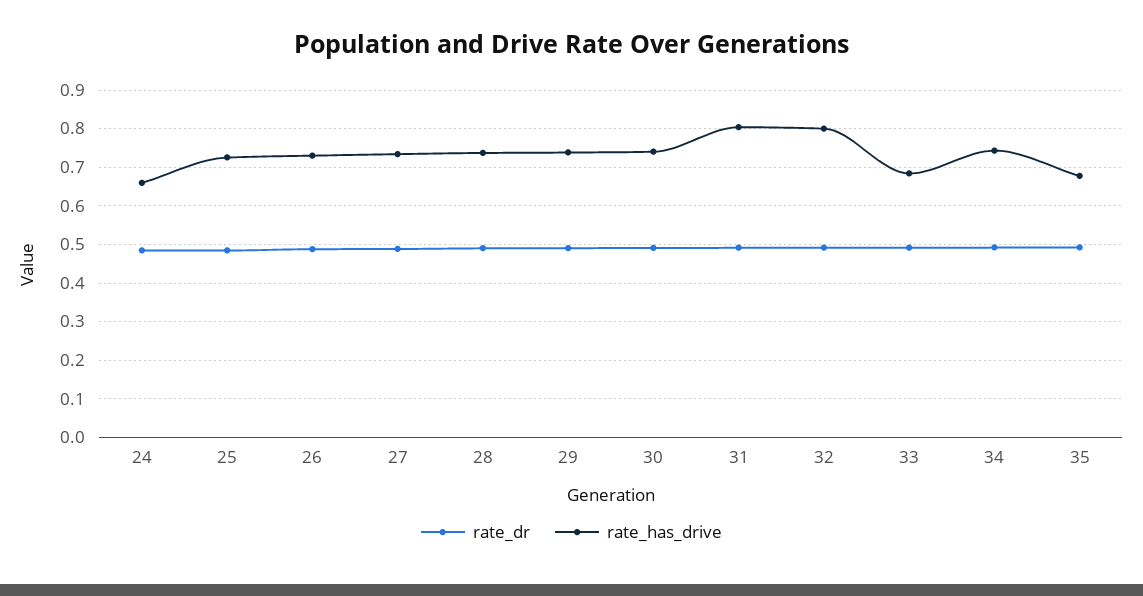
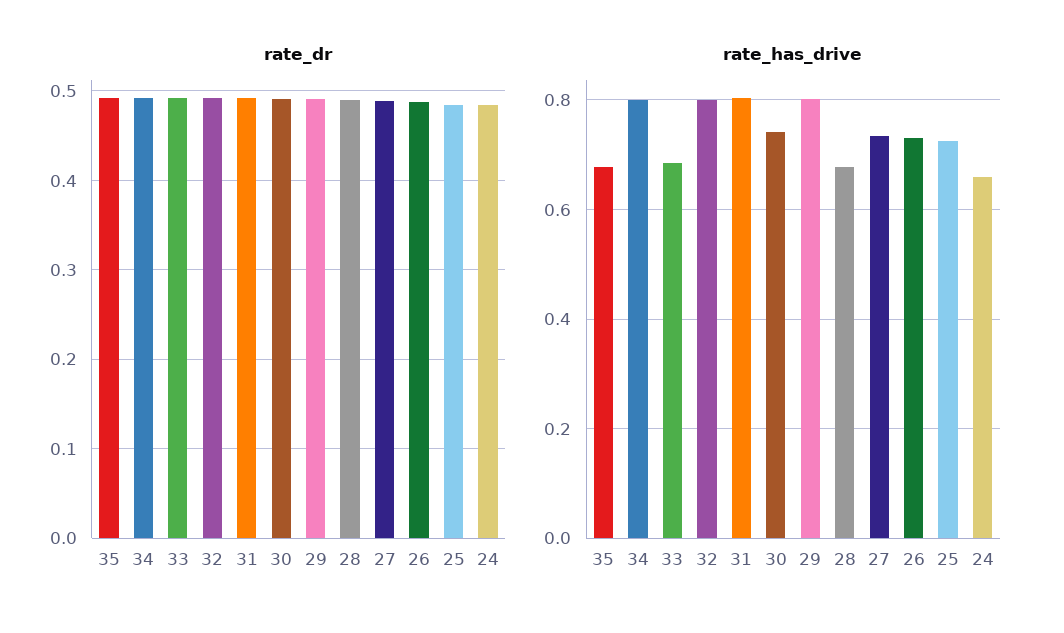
rate_has_drive, 28: 0.74 -> 0.68
rate_has_drive, 29: 0.74 -> 0.8
rate_has_drive, 34: 0.74 -> 0.8

